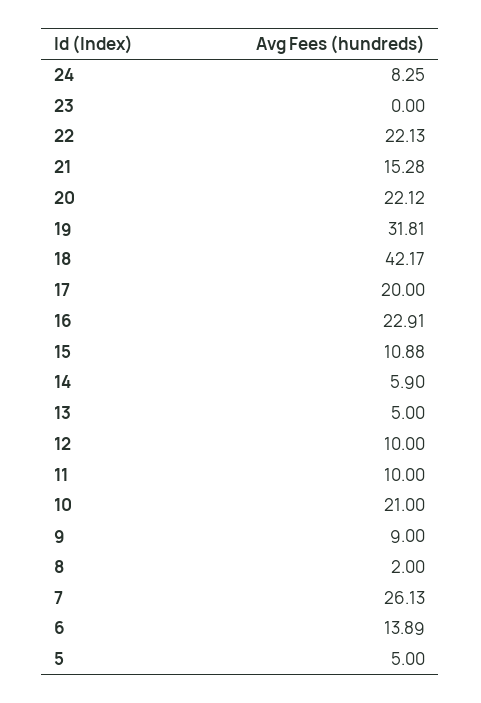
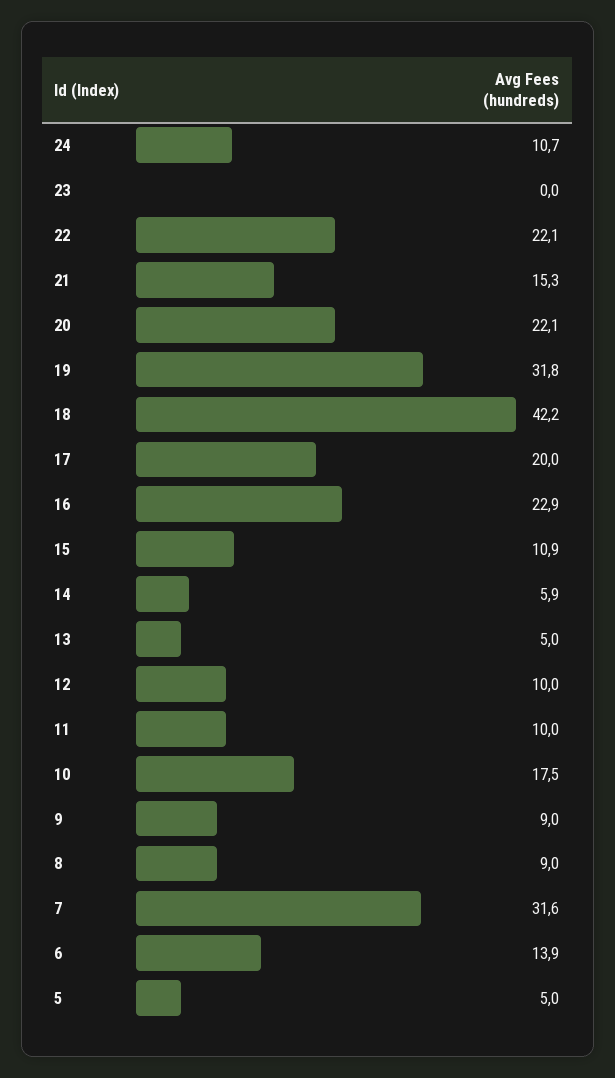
24: 8.25 -> 10.7
10: 21 -> 17.5
8: 2 -> 9
7: 26.13 -> 31.6

